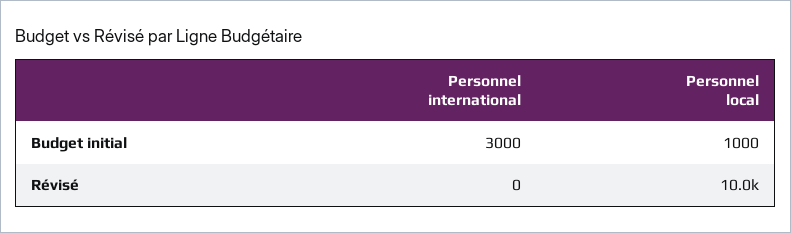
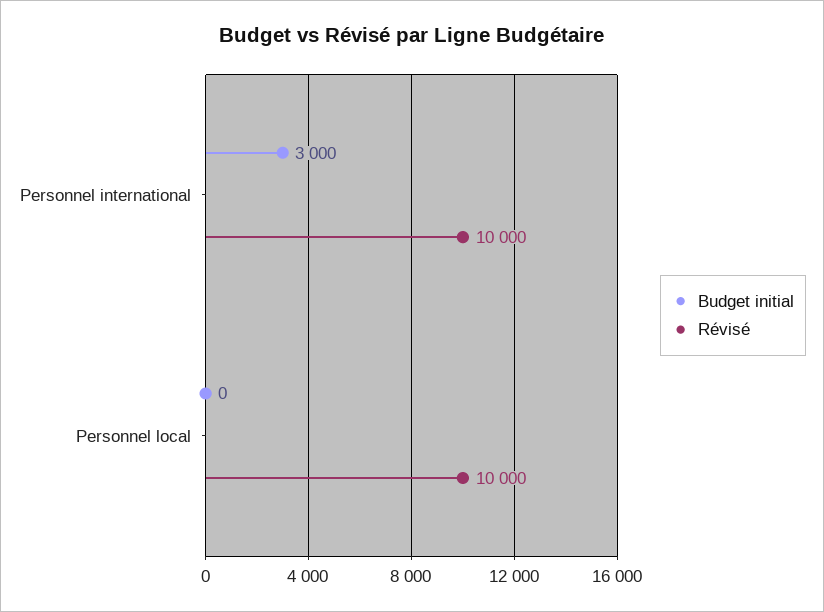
Budget initial, Personnel local: 1000 -> 0
Révisé, Personnel international: 0 -> 10000

